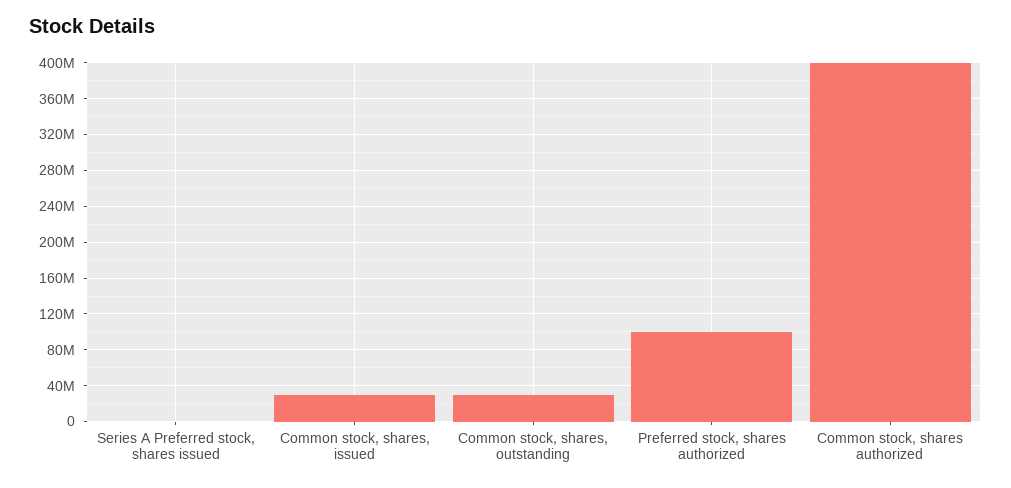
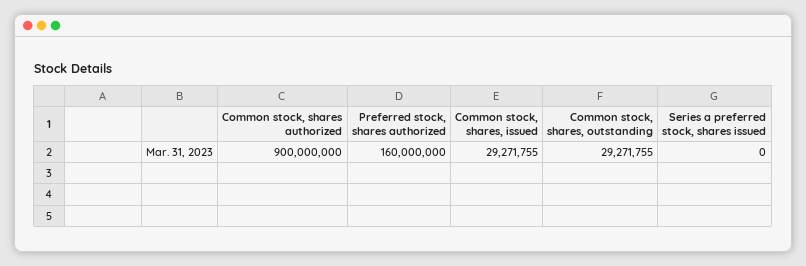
Preferred stock, shares authorized: 100000000 -> 160000000
Common stock, shares authorized: 400000000 -> 900000000

